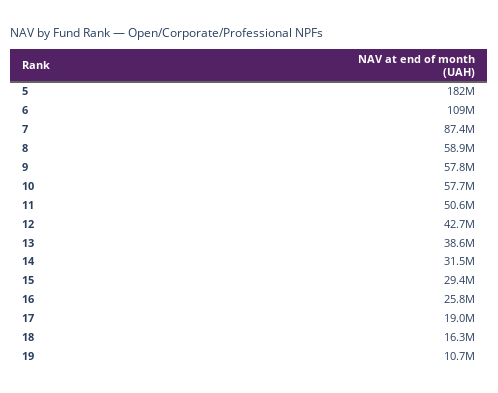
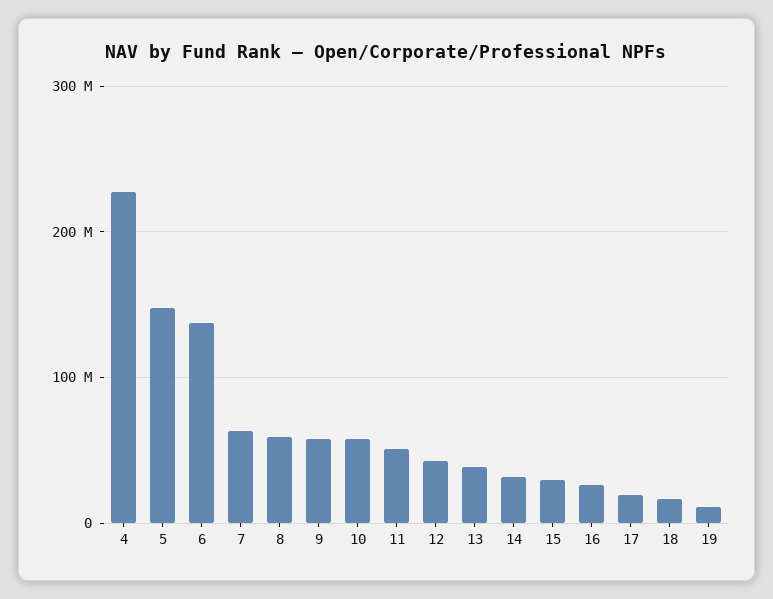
5: 182000000 -> 150000000
6: 109000000 -> 140000000
7: 87400000 -> 60000000
4: none -> 230000000

